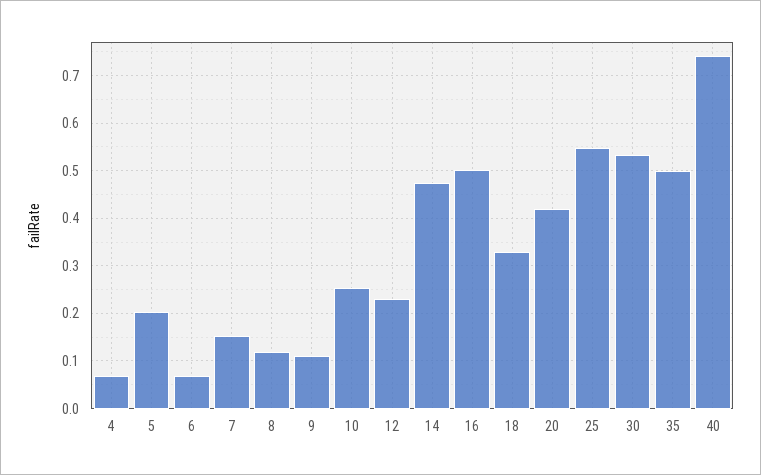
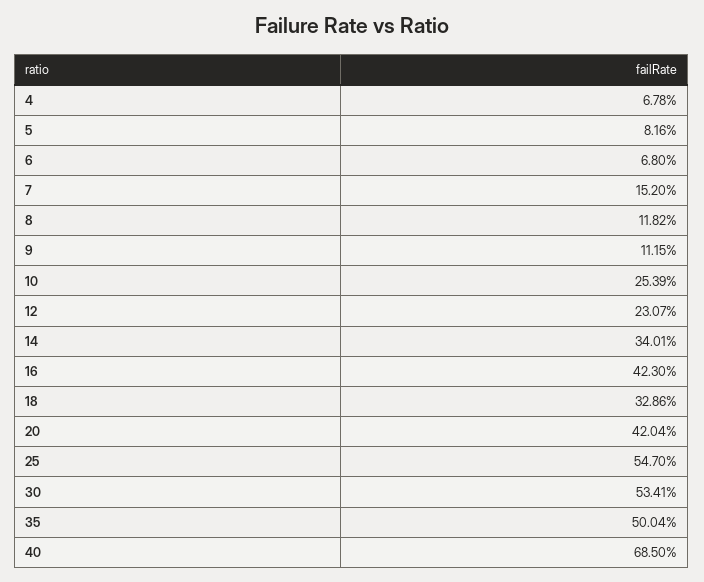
5: 0.2 -> 0.0816
14: 0.48 -> 0.3401
16: 0.5 -> 0.423
40: 0.74 -> 0.685

